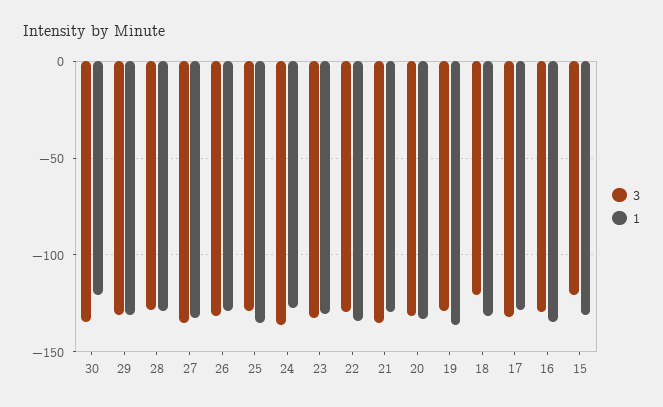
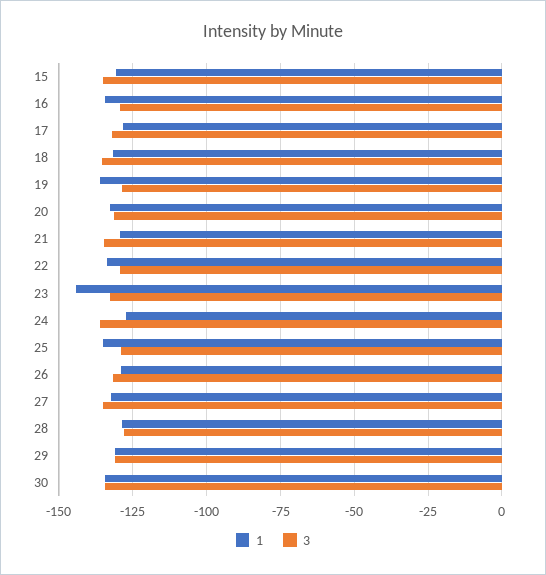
1, 30: -120 -> -135
1, 23: -130 -> -145
3, 18: -120 -> -135
3, 15: -120 -> -135

